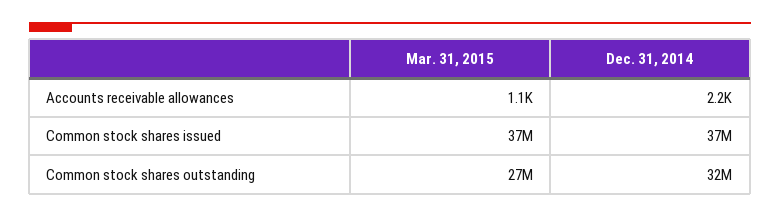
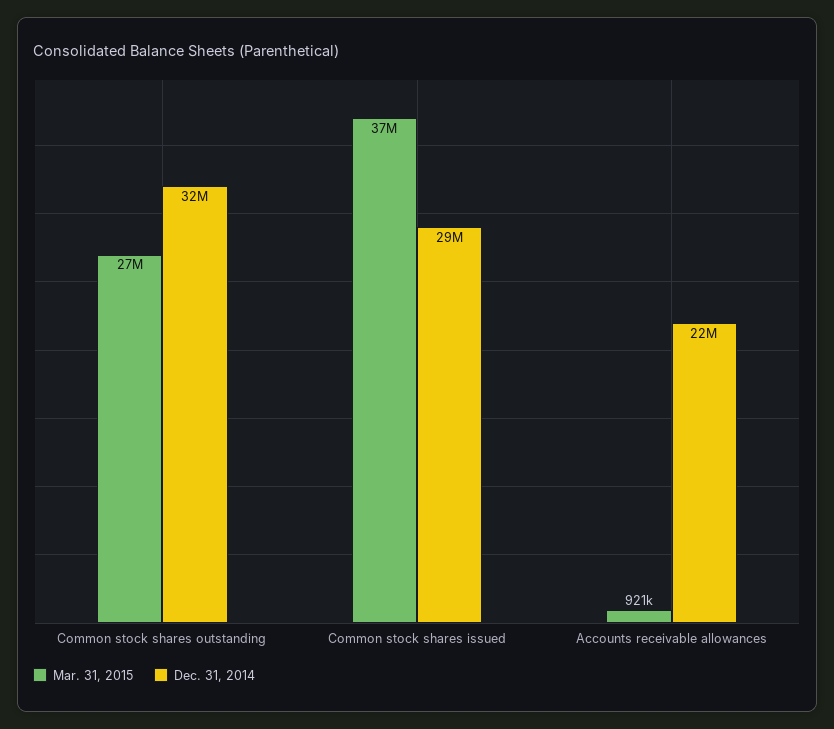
Mar. 31, 2015, Accounts receivable allowances: 1100 -> 921000
Dec. 31, 2014, Accounts receivable allowances: 2200 -> 22000000
Dec. 31, 2014, Common stock shares issued: 37000000 -> 29000000

